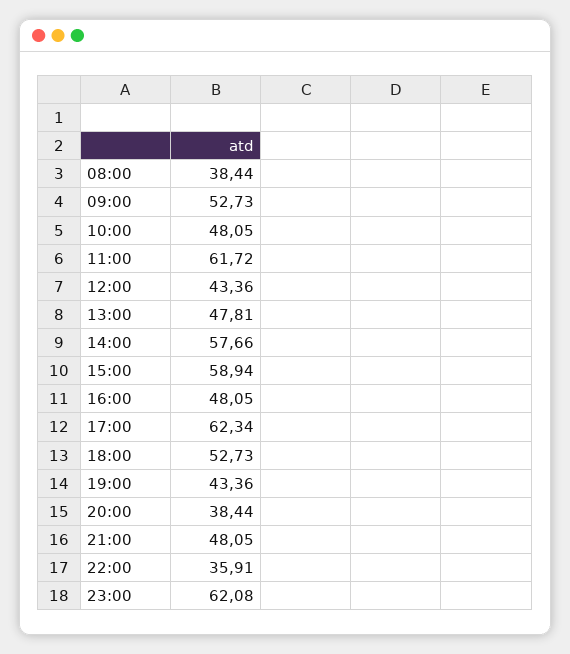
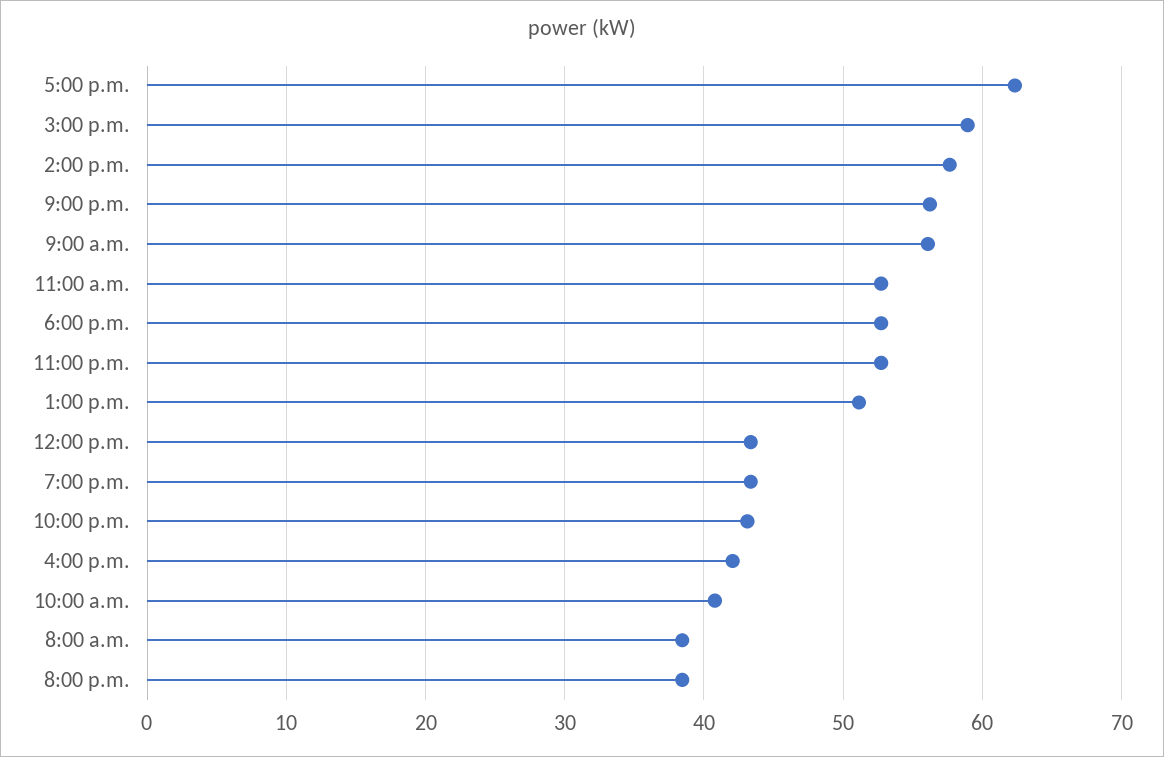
09:00: 52.73 -> 56
10:00: 48.05 -> 41
11:00: 61.72 -> 53
13:00: 47.81 -> 51
16:00: 48.05 -> 42
21:00: 48.05 -> 56
22:00: 35.91 -> 43
23:00: 62.08 -> 53

